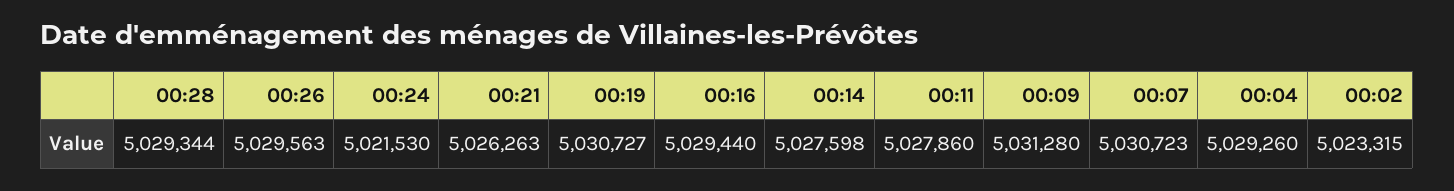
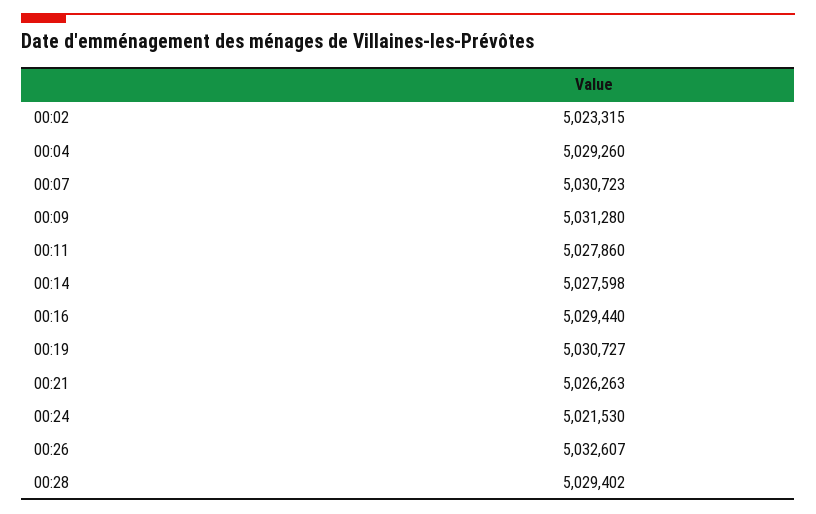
00:28: 5029344 -> 5029402
00:26: 5029563 -> 5032607

